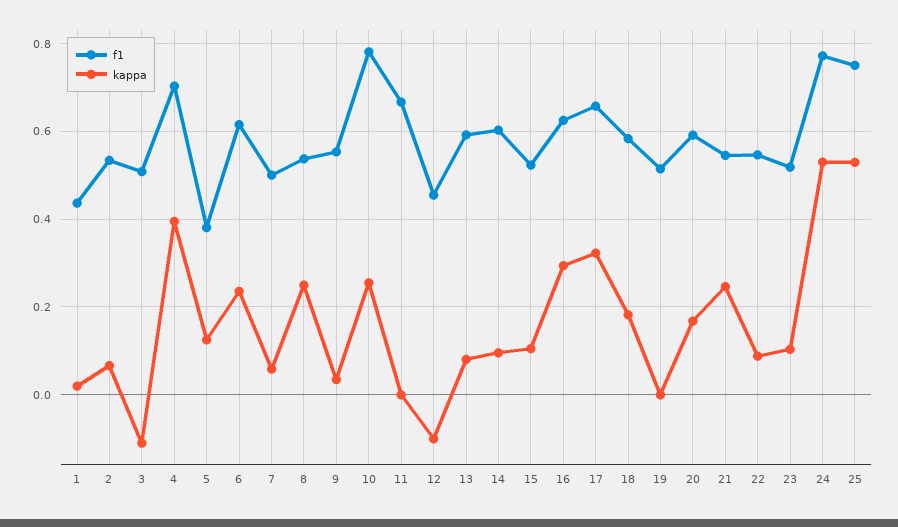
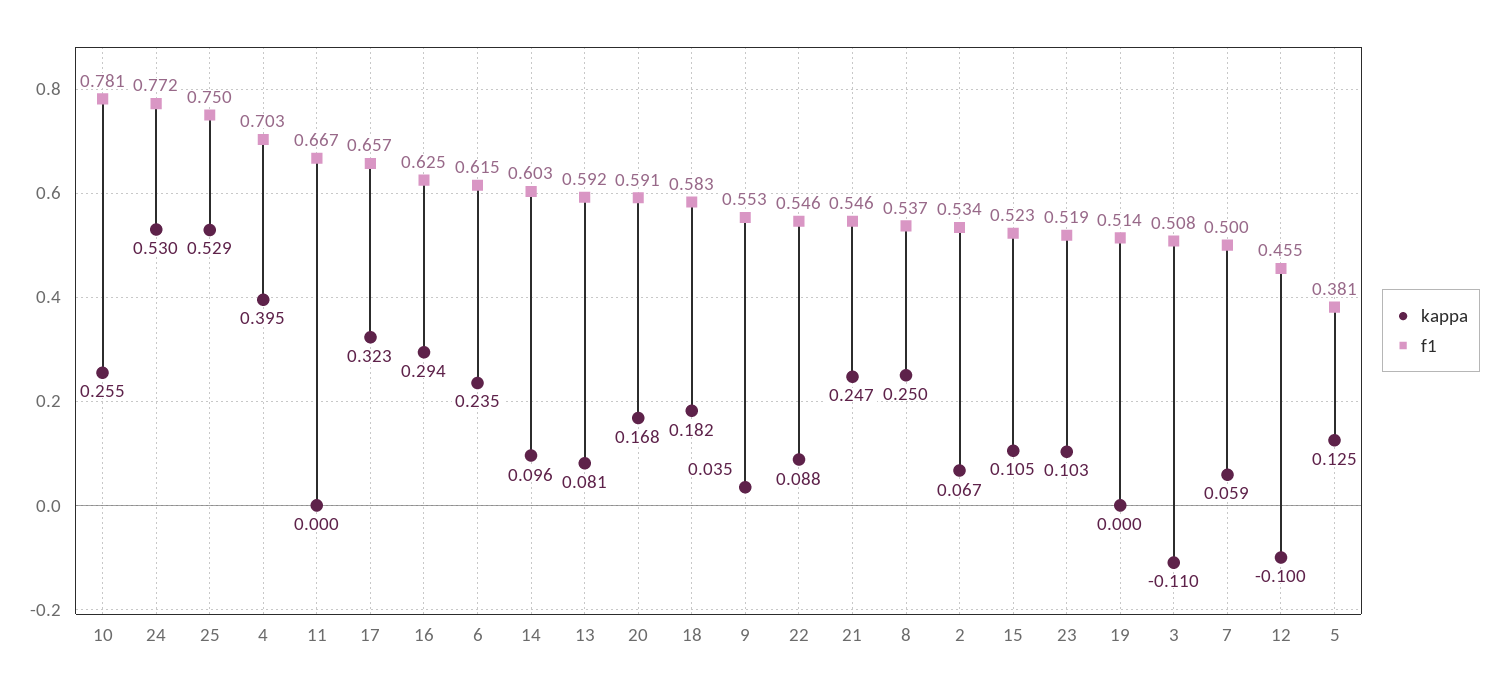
f1, 1: 0.44 -> none
kappa, 1: 0.02 -> none

